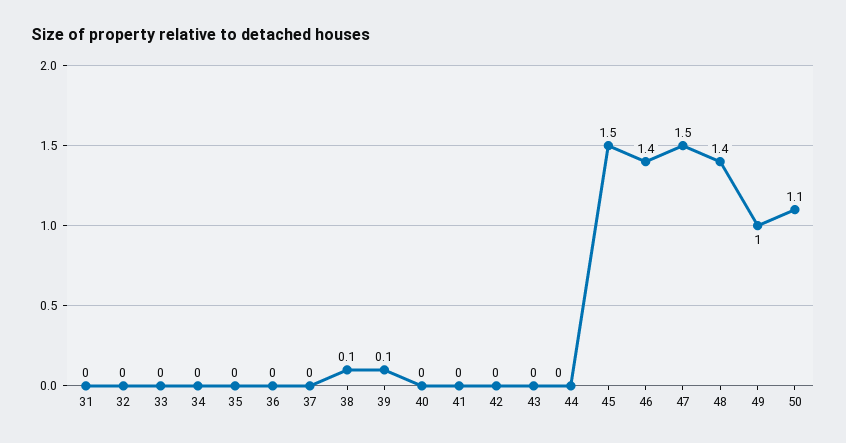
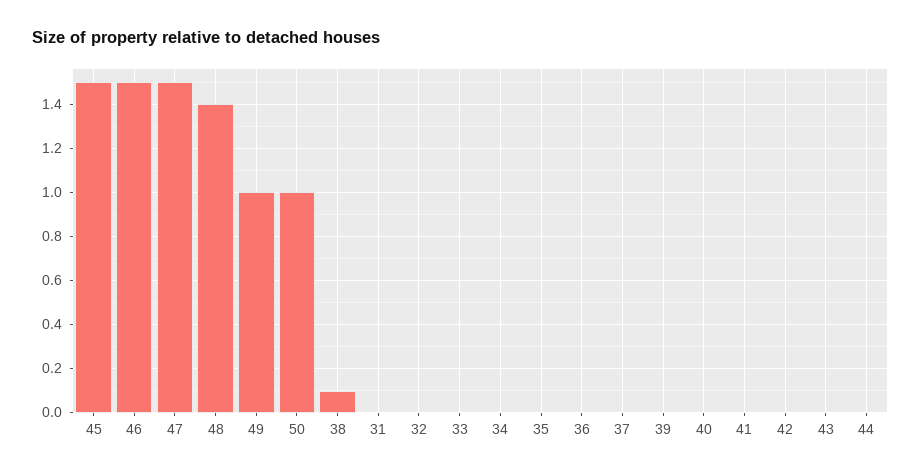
39: 0.1 -> 0
46: 1.4 -> 1.5
50: 1.1 -> 1

